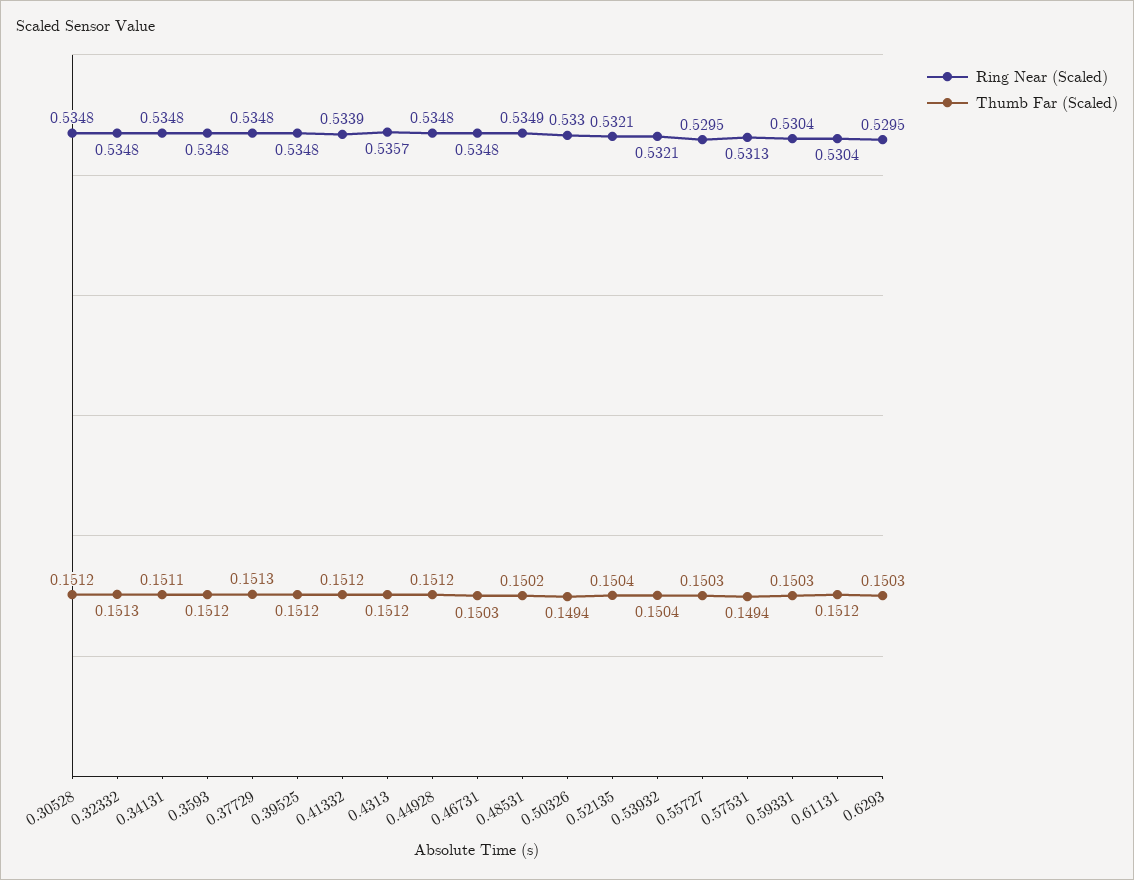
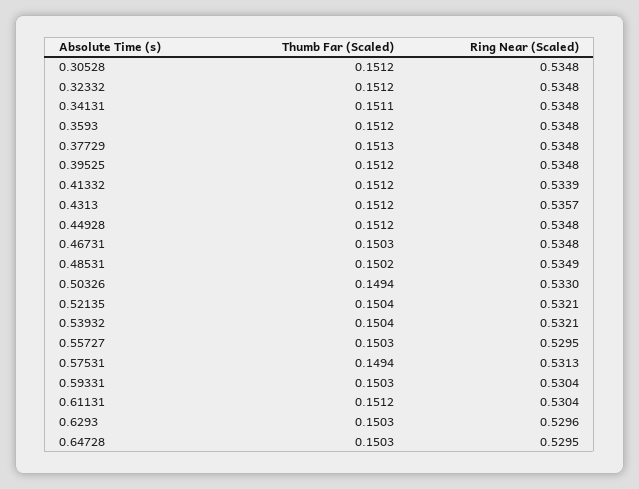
Thumb Far (Scaled), 0.32332: 0.1513 -> 0.1512
Ring Near (Scaled), 0.6293: 0.5295 -> 0.5296
Thumb Far (Scaled), 0.64728: none -> 0.1503
Ring Near (Scaled), 0.64728: none -> 0.5295

